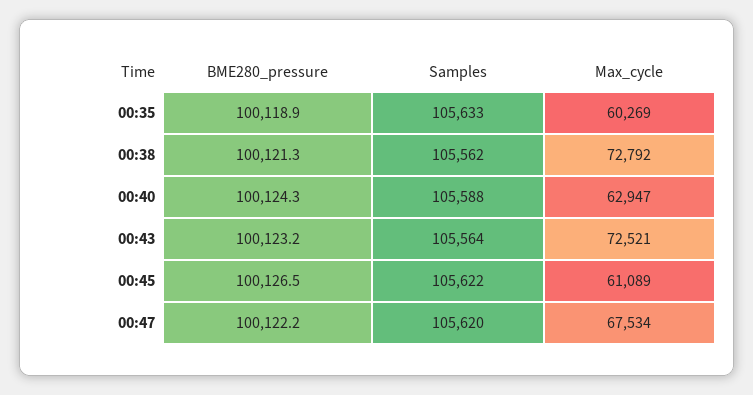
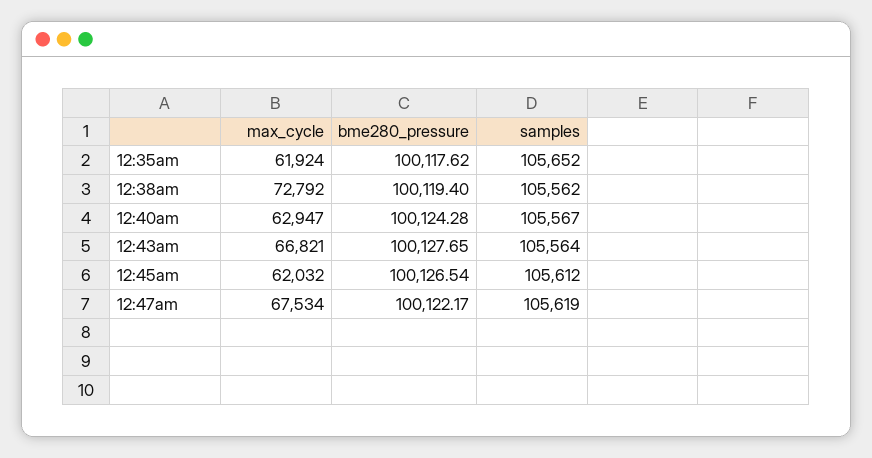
BME280_pressure, 00:35: 100118.9 -> 100117.62
Samples, 00:35: 105633 -> 105652
Max_cycle, 00:35: 60269 -> 61924
BME280_pressure, 00:38: 100121.3 -> 100119.4
Samples, 00:40: 105588 -> 105567
BME280_pressure, 00:43: 100123.2 -> 100127.65
Max_cycle, 00:43: 72521 -> 66821
Samples, 00:45: 105622 -> 105612
Max_cycle, 00:45: 61089 -> 62032
Samples, 00:47: 105620 -> 105619

